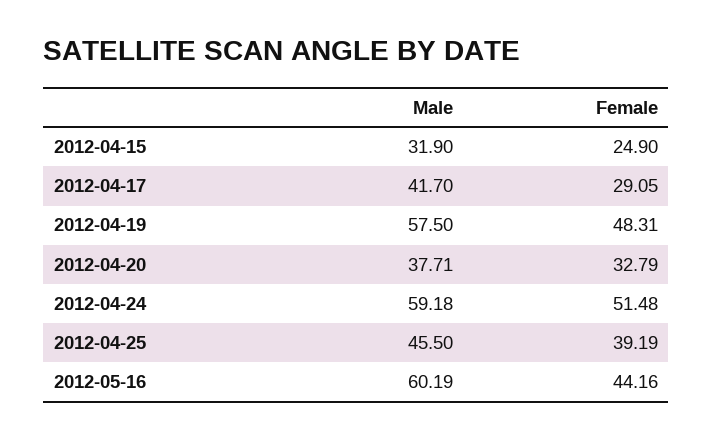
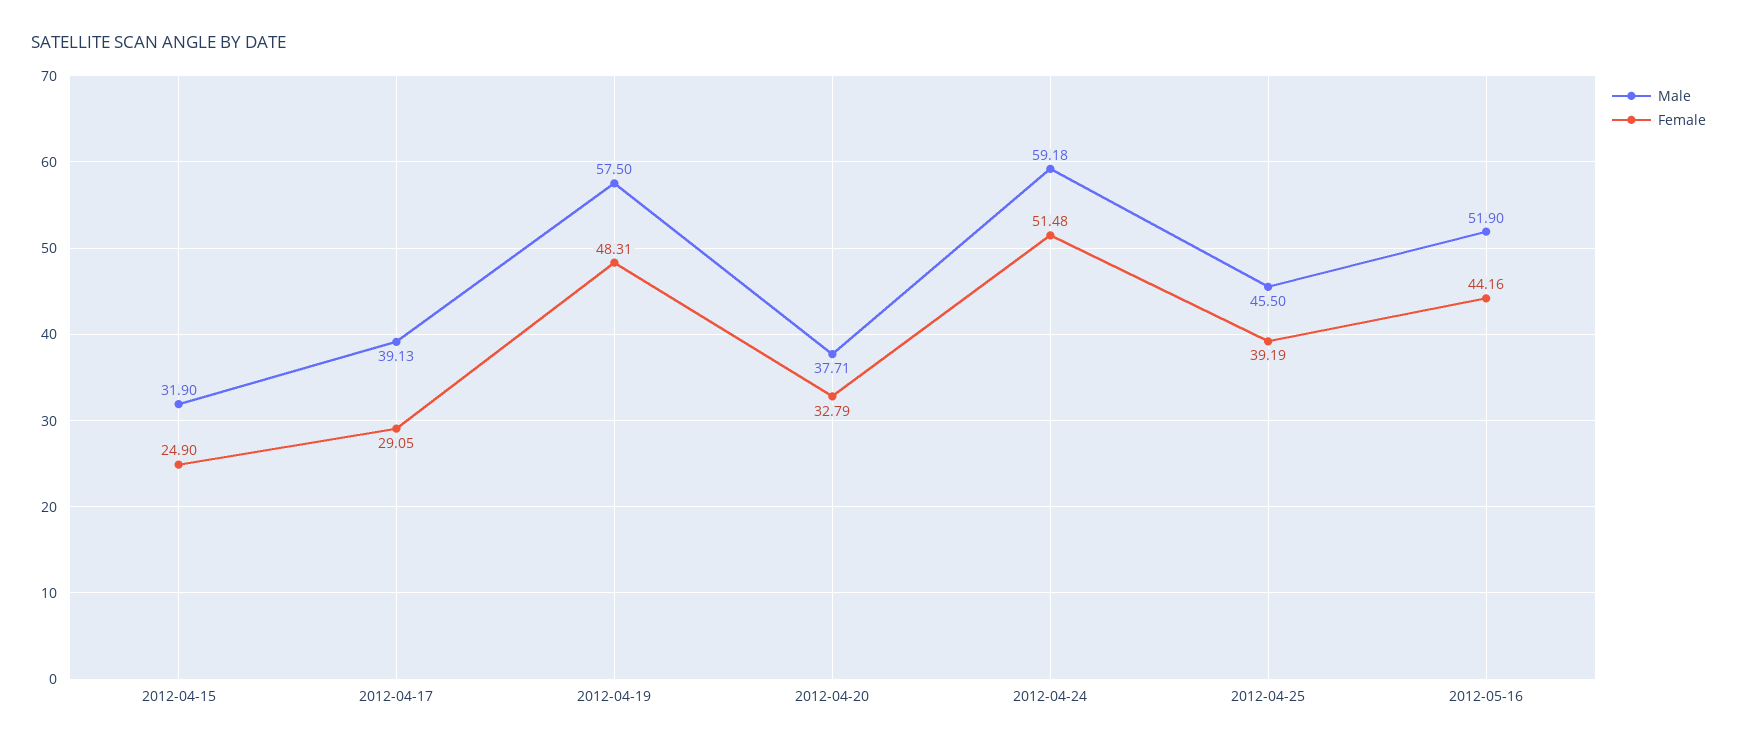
Male, 2012-04-17: 41.7 -> 39.13
Male, 2012-05-16: 60.19 -> 51.9

